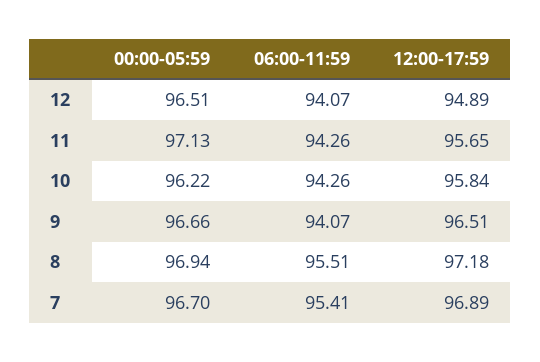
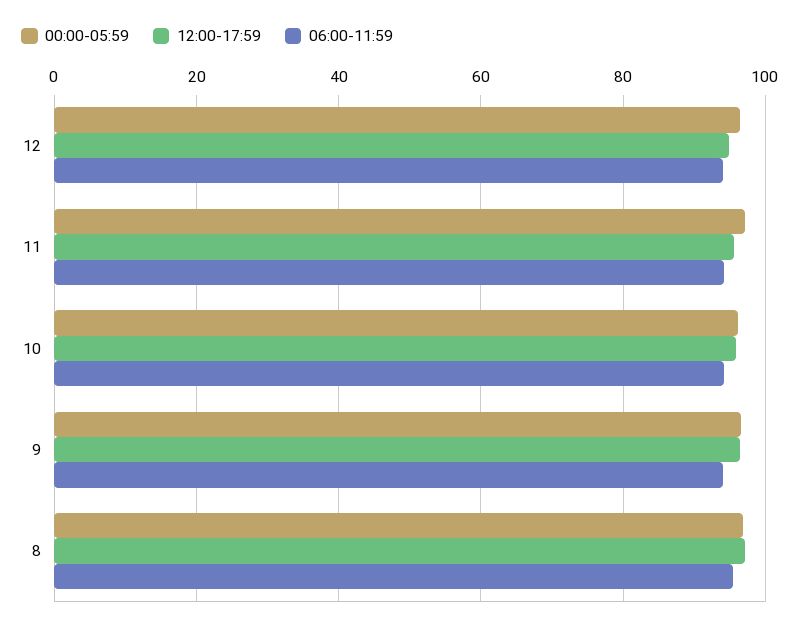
00:00-05:59, 7: 96.7 -> none
06:00-11:59, 7: 95.41 -> none
12:00-17:59, 7: 96.89 -> none

